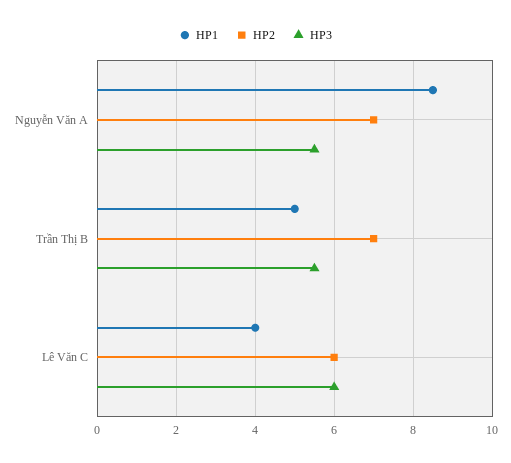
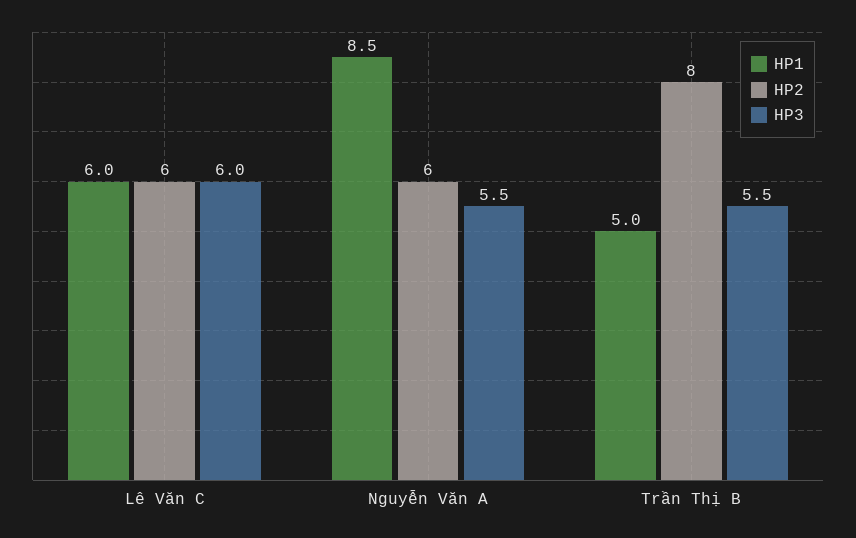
HP2, Nguyễn Văn A: 7 -> 6
HP2, Trần Thị B: 7 -> 8
HP1, Lê Văn C: 4 -> 6

